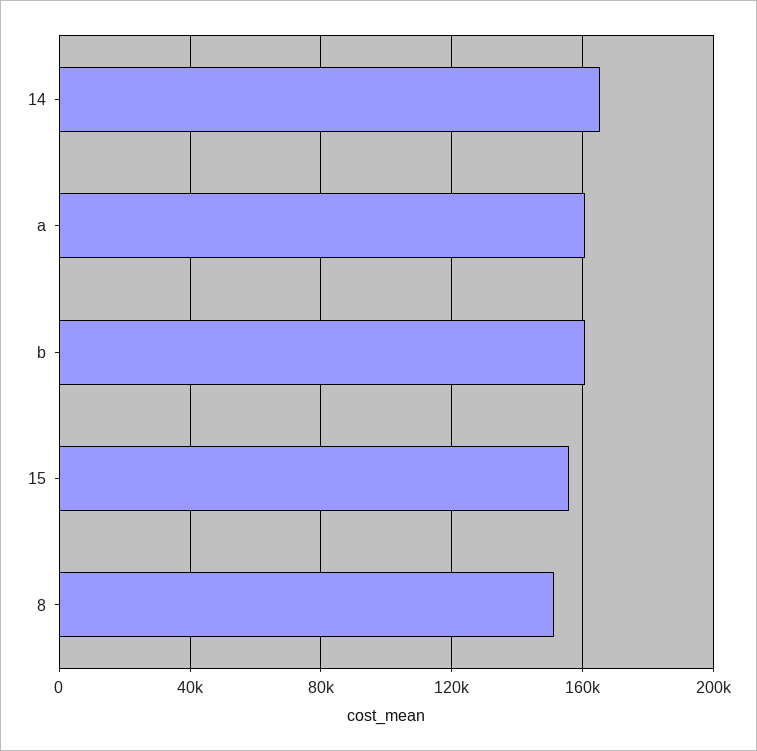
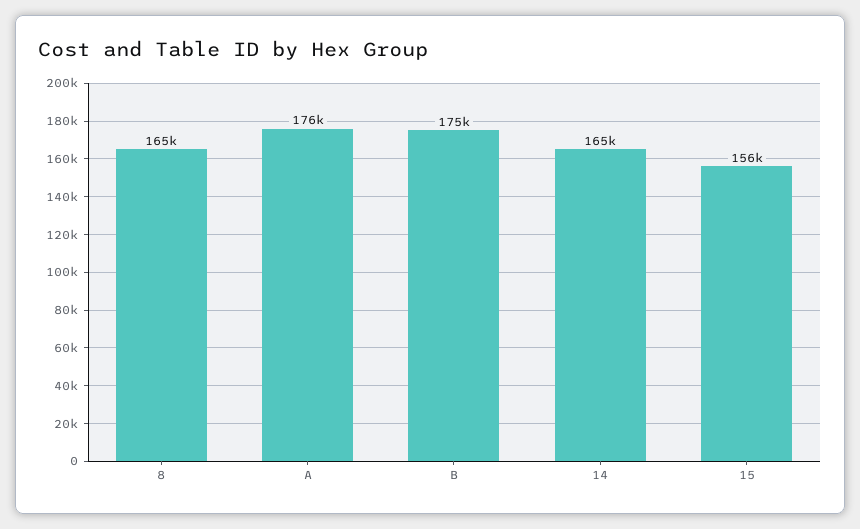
a: 160000 -> 176000
b: 160000 -> 175000
8: 150000 -> 165000

